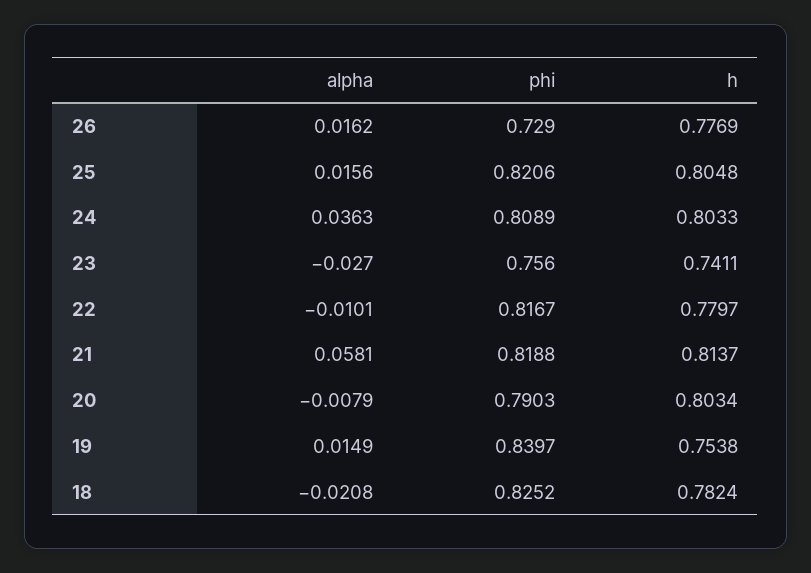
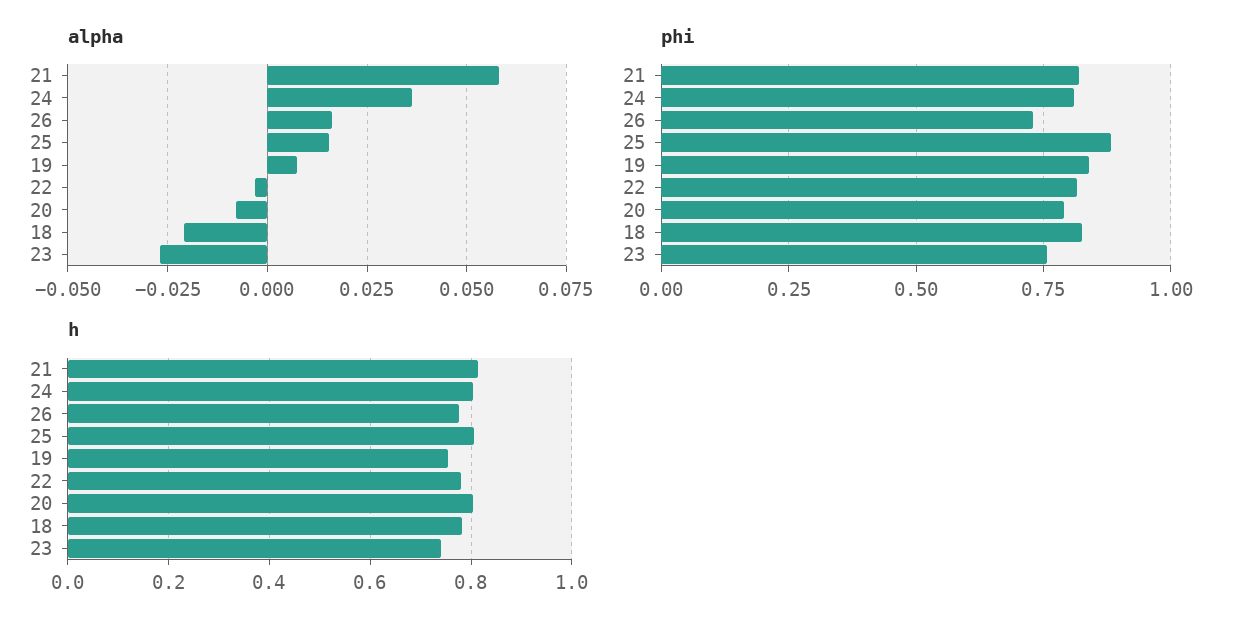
phi, 25: 0.8206 -> 0.875
alpha, 22: -0.0101 -> -0.0025
alpha, 19: 0.0149 -> 0.0075

